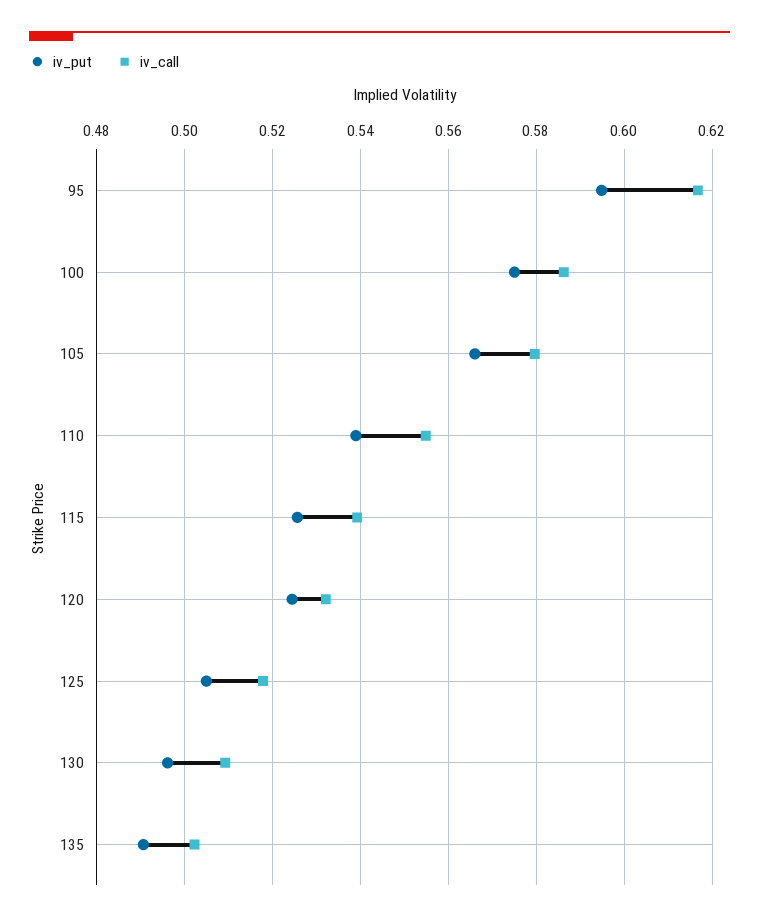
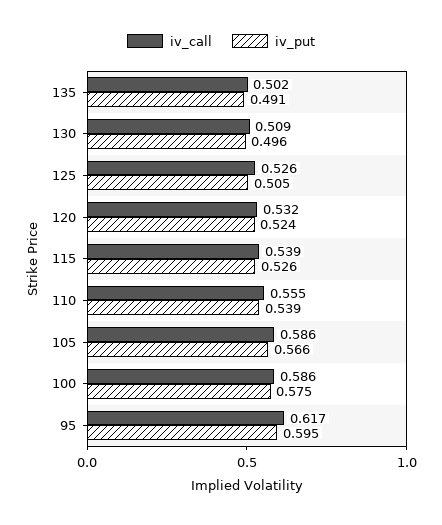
iv_call, 105: 0.58 -> 0.586
iv_call, 125: 0.518 -> 0.526

